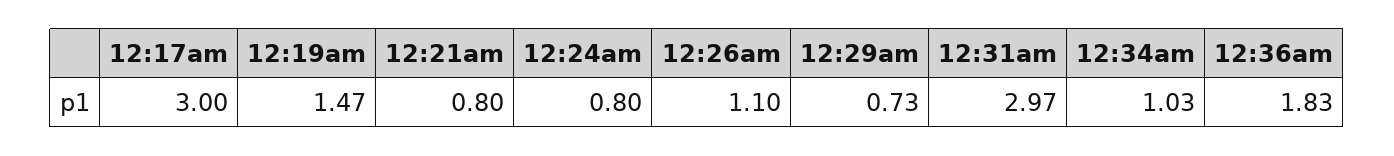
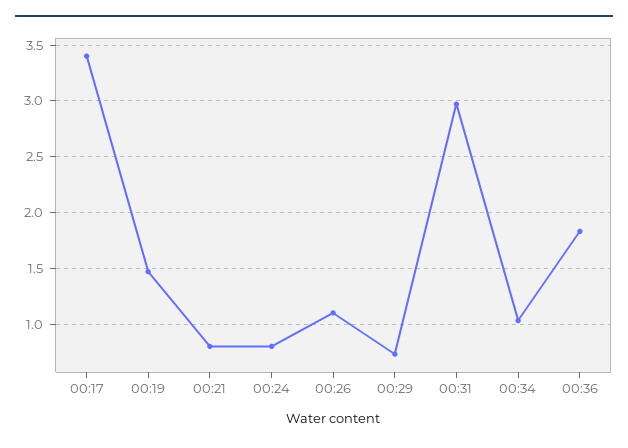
12:17am: 3 -> 3.4

